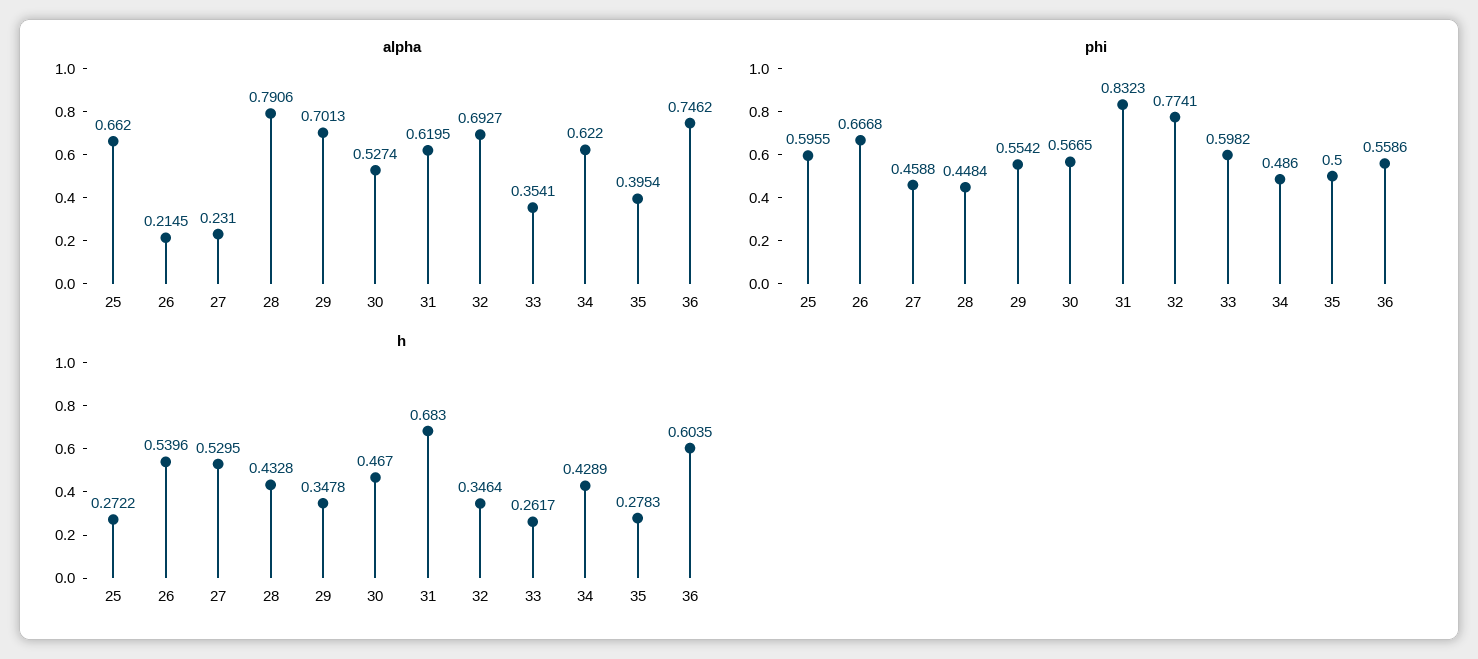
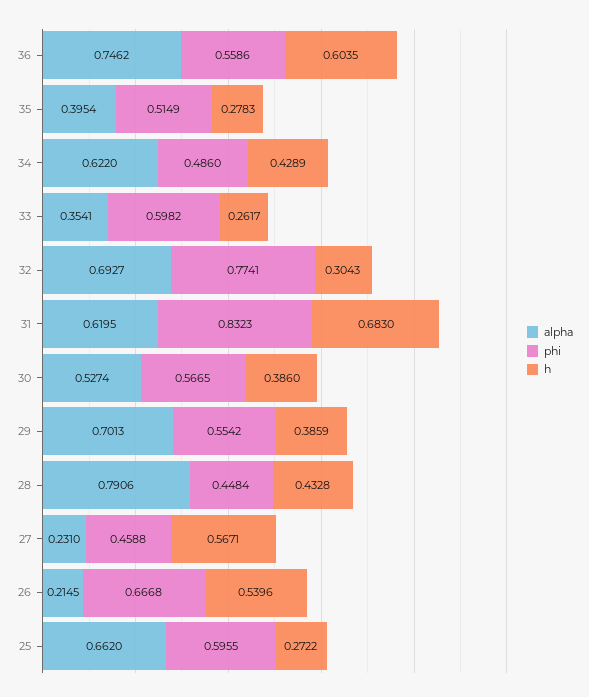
phi, 35: 0.5 -> 0.5149
h, 27: 0.5295 -> 0.5671
h, 29: 0.3478 -> 0.3859
h, 30: 0.467 -> 0.386
h, 32: 0.3464 -> 0.3043

